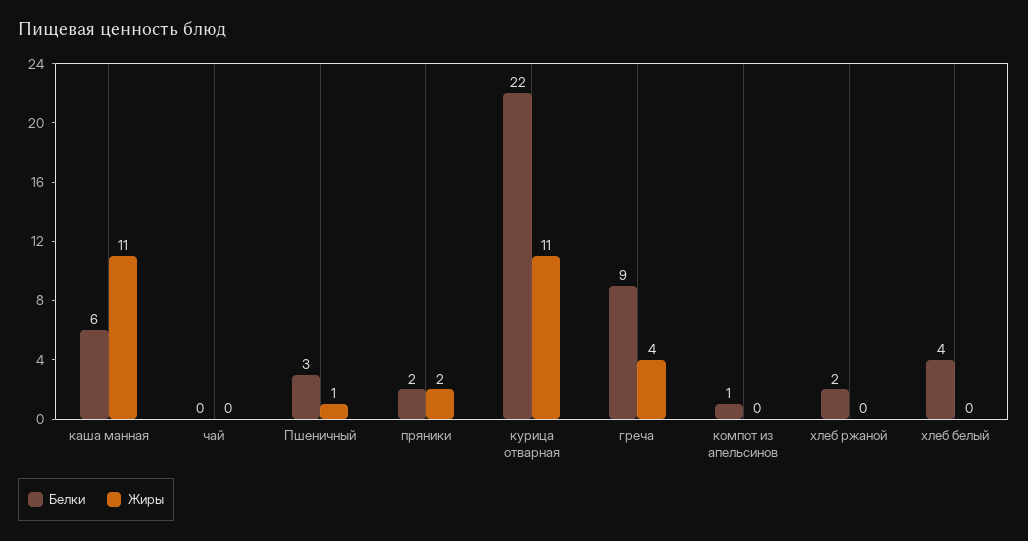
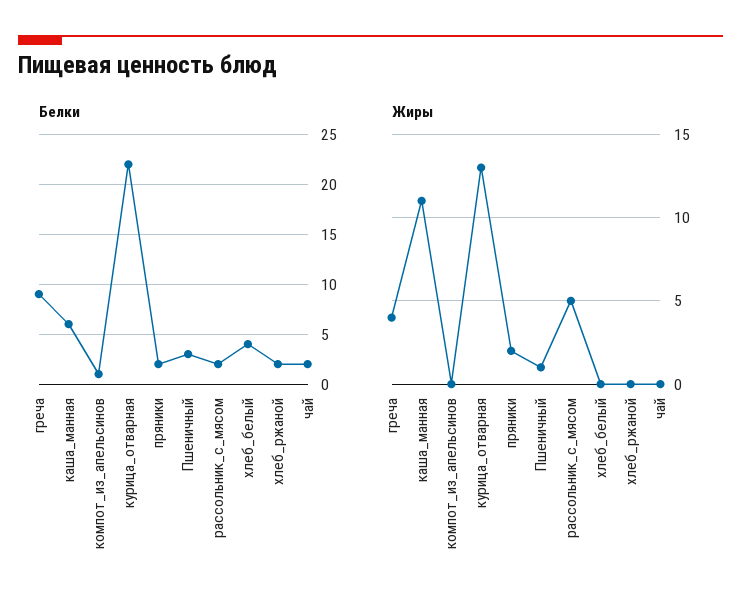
Белки, чай: 0 -> 2
Жиры, курица отварная: 11 -> 13
Белки, рассольник_с_мясом: none -> 2
Жиры, рассольник_с_мясом: none -> 5

